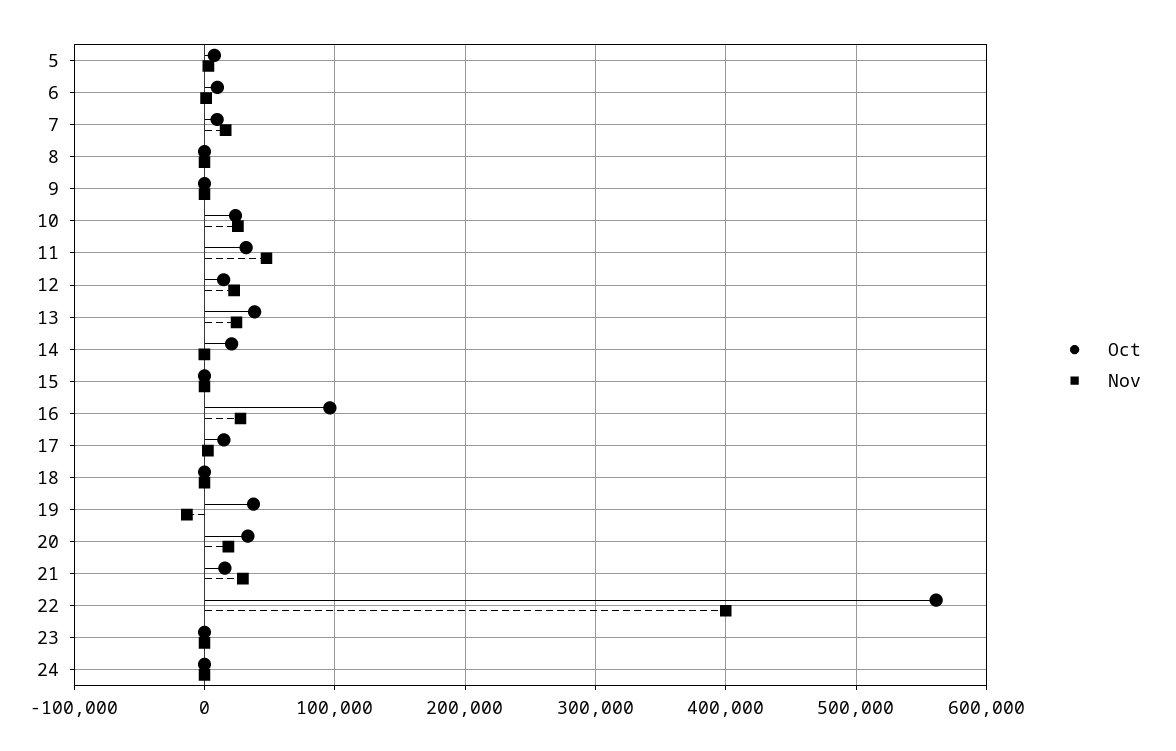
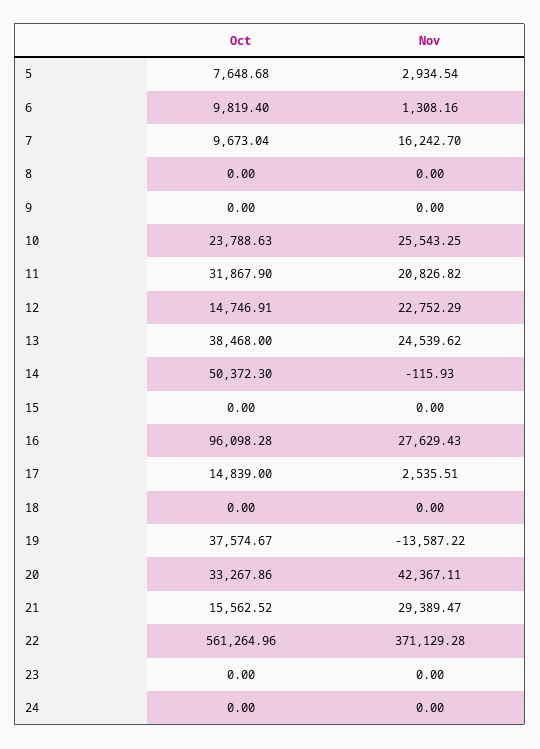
Nov, 11: 50000 -> 20826.82
Oct, 14: 20000 -> 50372.3
Nov, 20: 20000 -> 42367.11
Nov, 22: 400000 -> 371129.28

